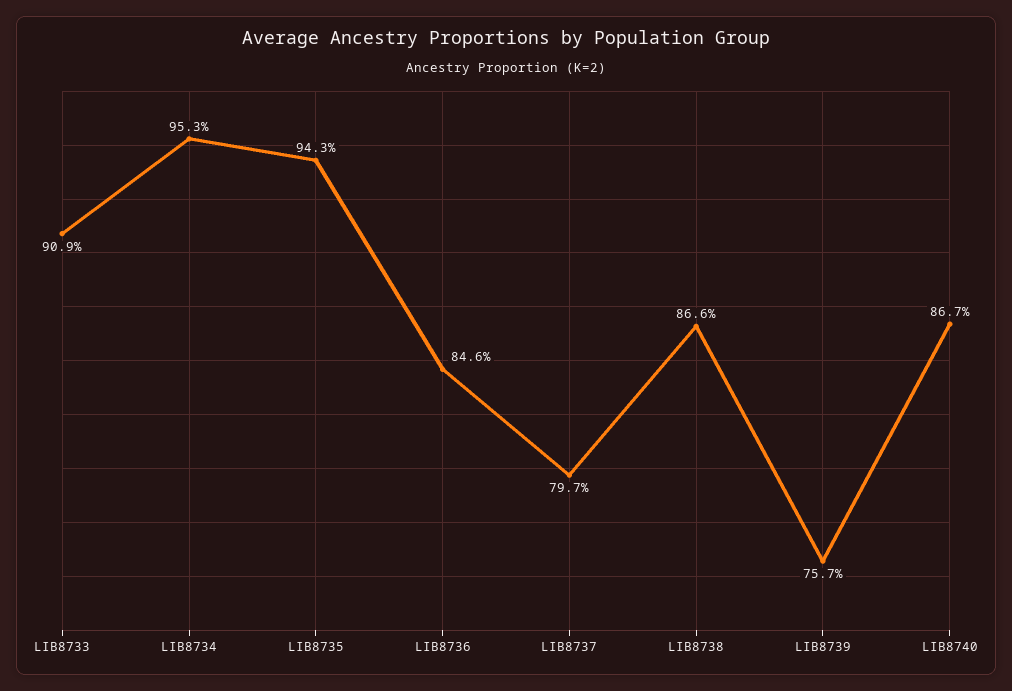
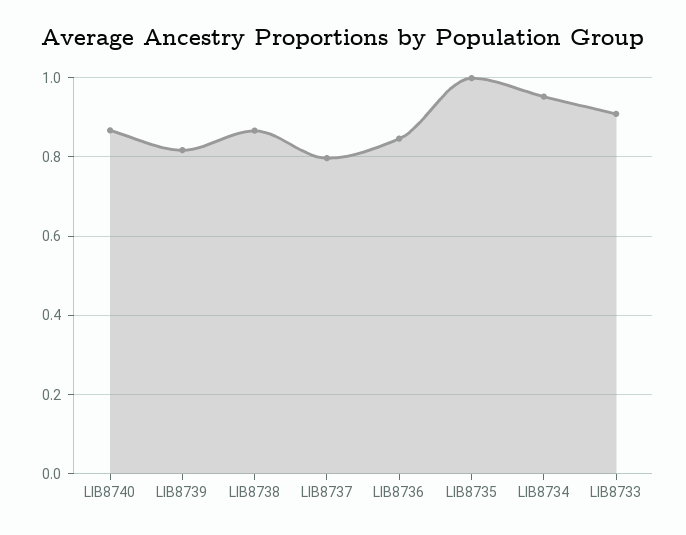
LIB8735: 0.943 -> 1
LIB8739: 0.757 -> 0.82

